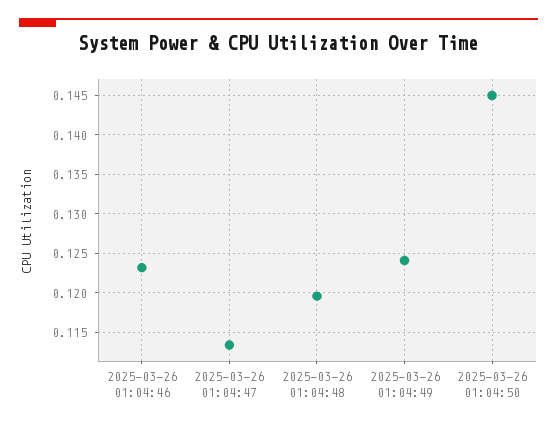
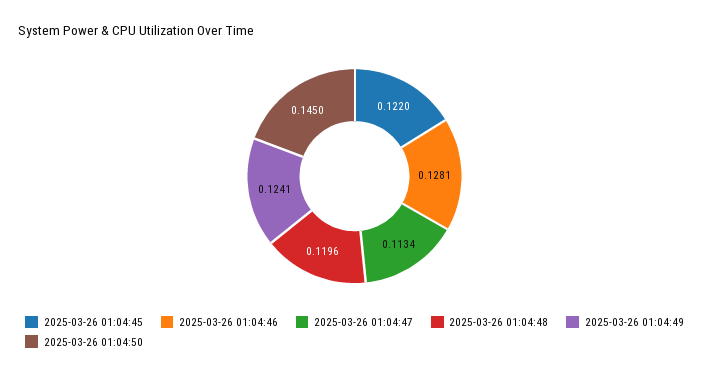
2025-03-26 01:04:46: 0.123 -> 0.1281
2025-03-26 01:04:45: none -> 0.122

